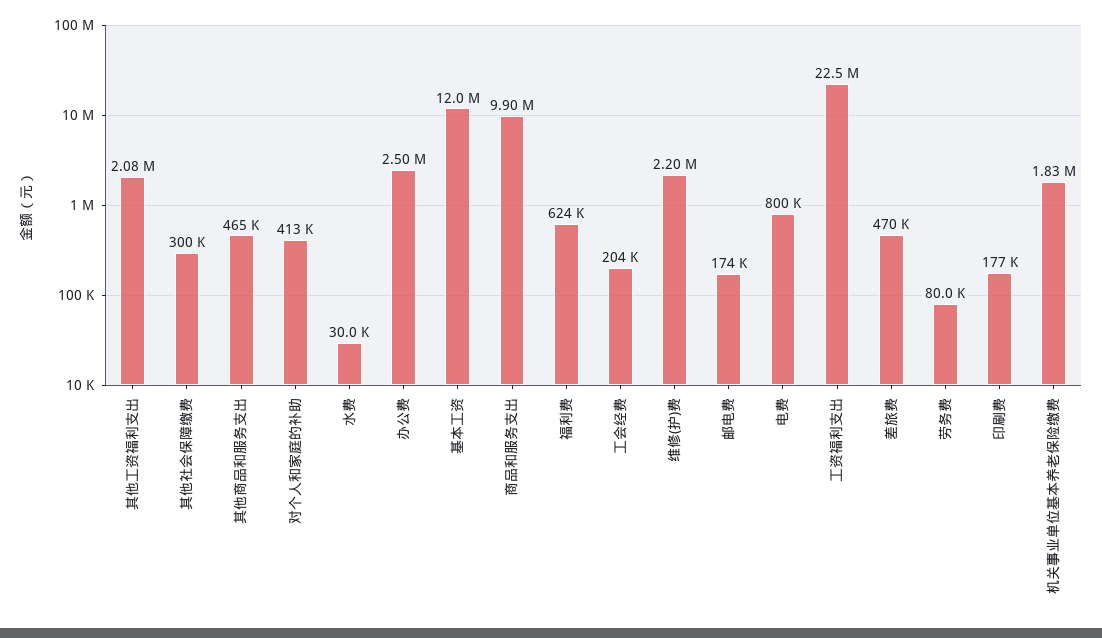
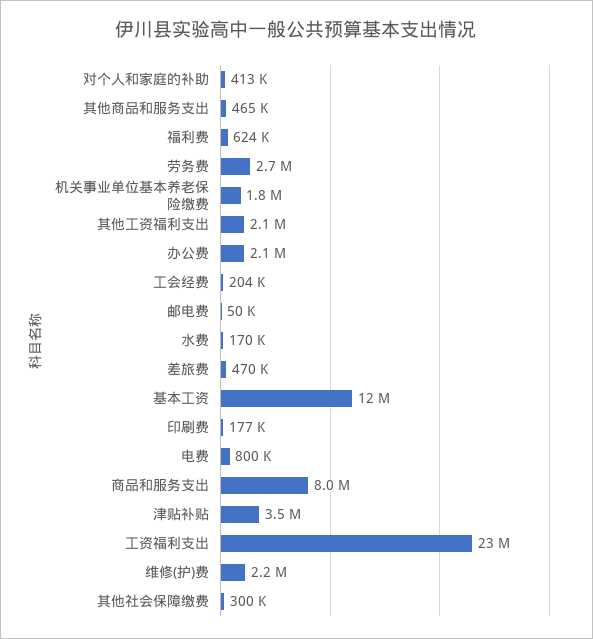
水费: 30000 -> 170000
办公费: 2500000 -> 2100000
商品和服务支出: 9900000 -> 8000000
邮电费: 174000 -> 50000
劳务费: 80000 -> 2700000
津贴补贴: none -> 3500000

